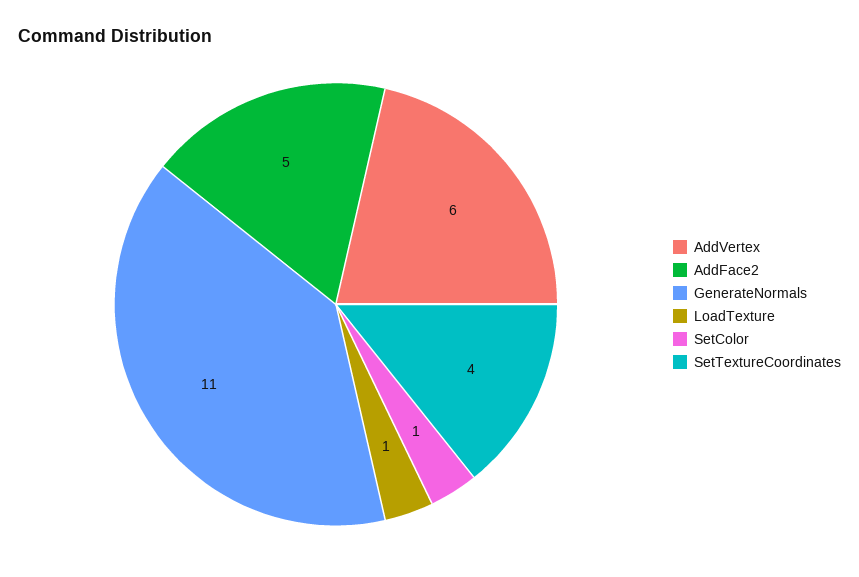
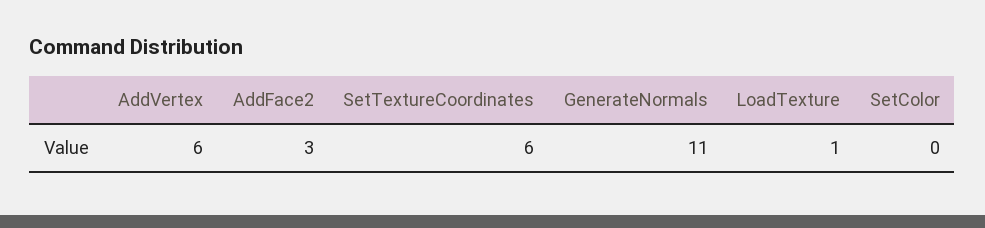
AddFace2: 5 -> 3
SetColor: 1 -> 0
SetTextureCoordinates: 4 -> 6

